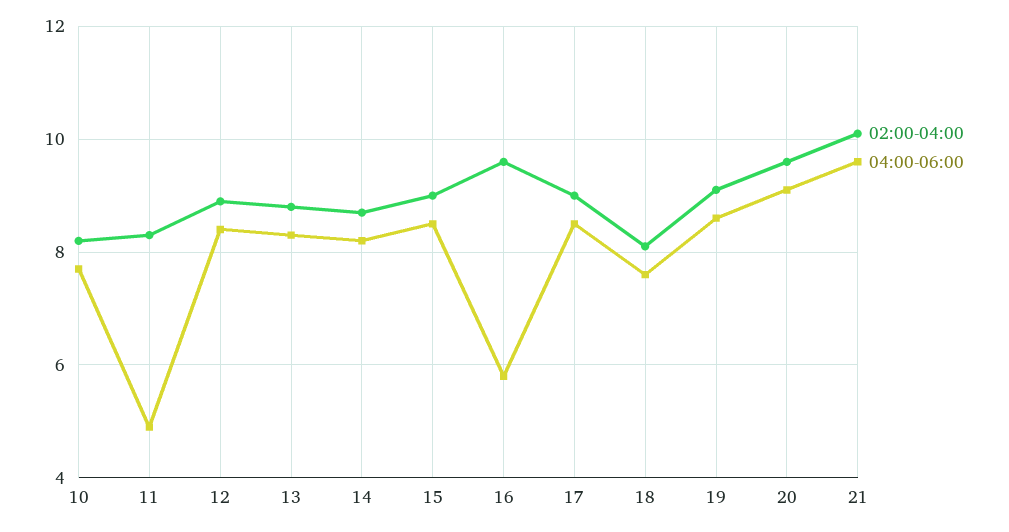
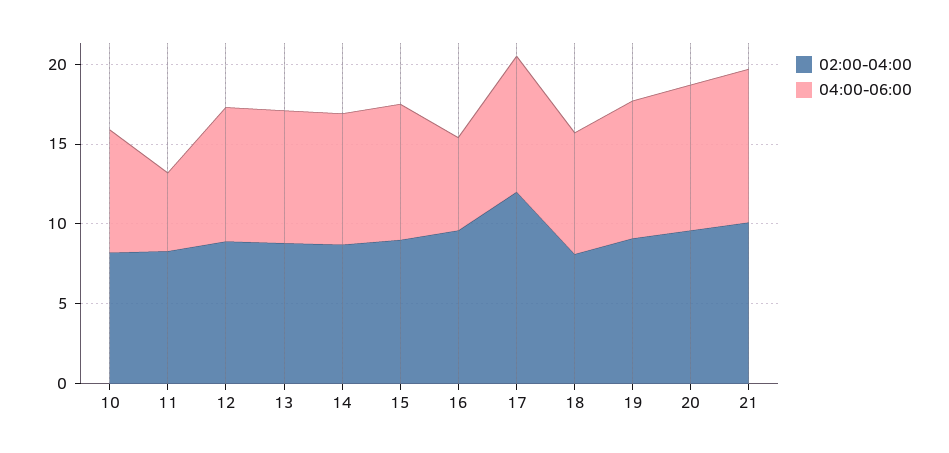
02:00-04:00, 17: 9 -> 12

